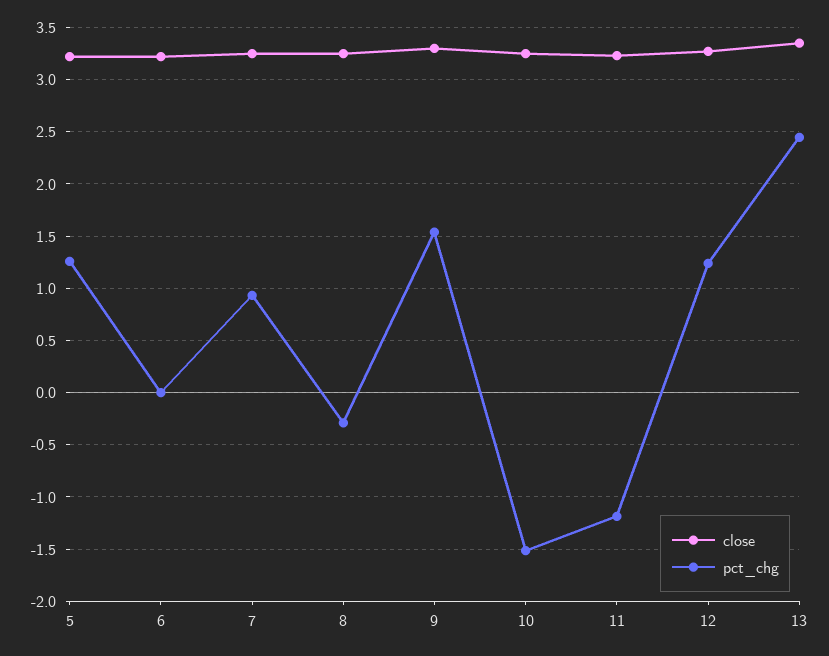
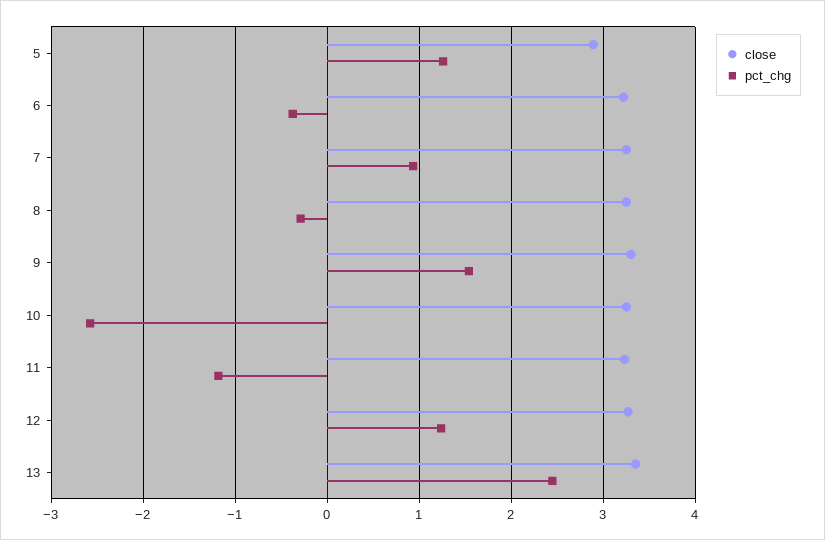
close, 5: 3.2 -> 2.9
pct_chg, 6: 0 -> -0.4
pct_chg, 10: -1.5 -> -2.6

